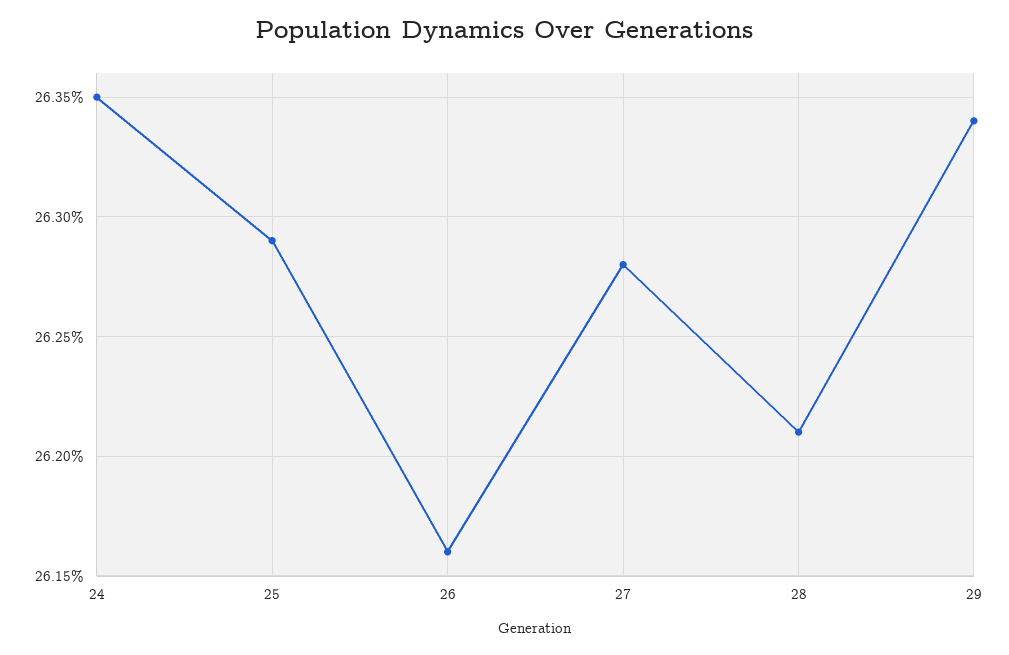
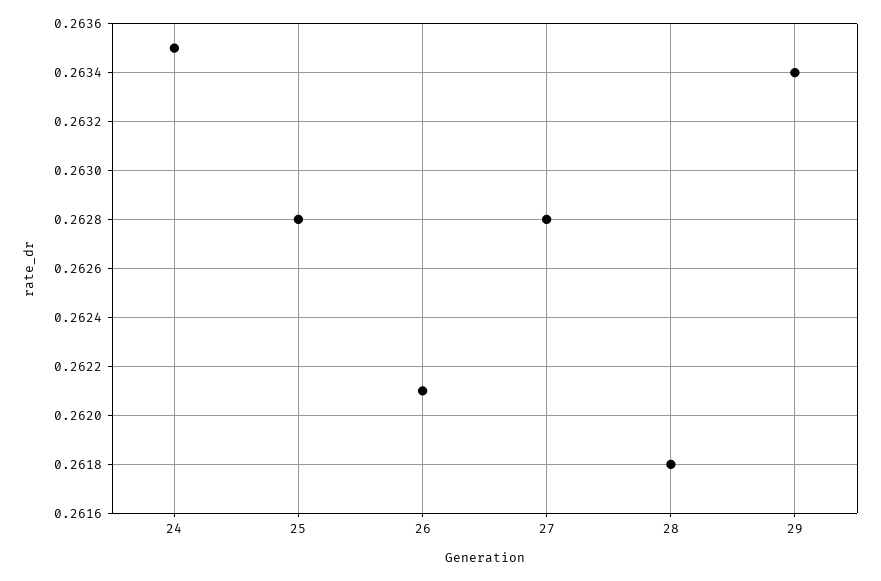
25: 0.2629 -> 0.2628
26: 0.2616 -> 0.2621
28: 0.2621 -> 0.2618

